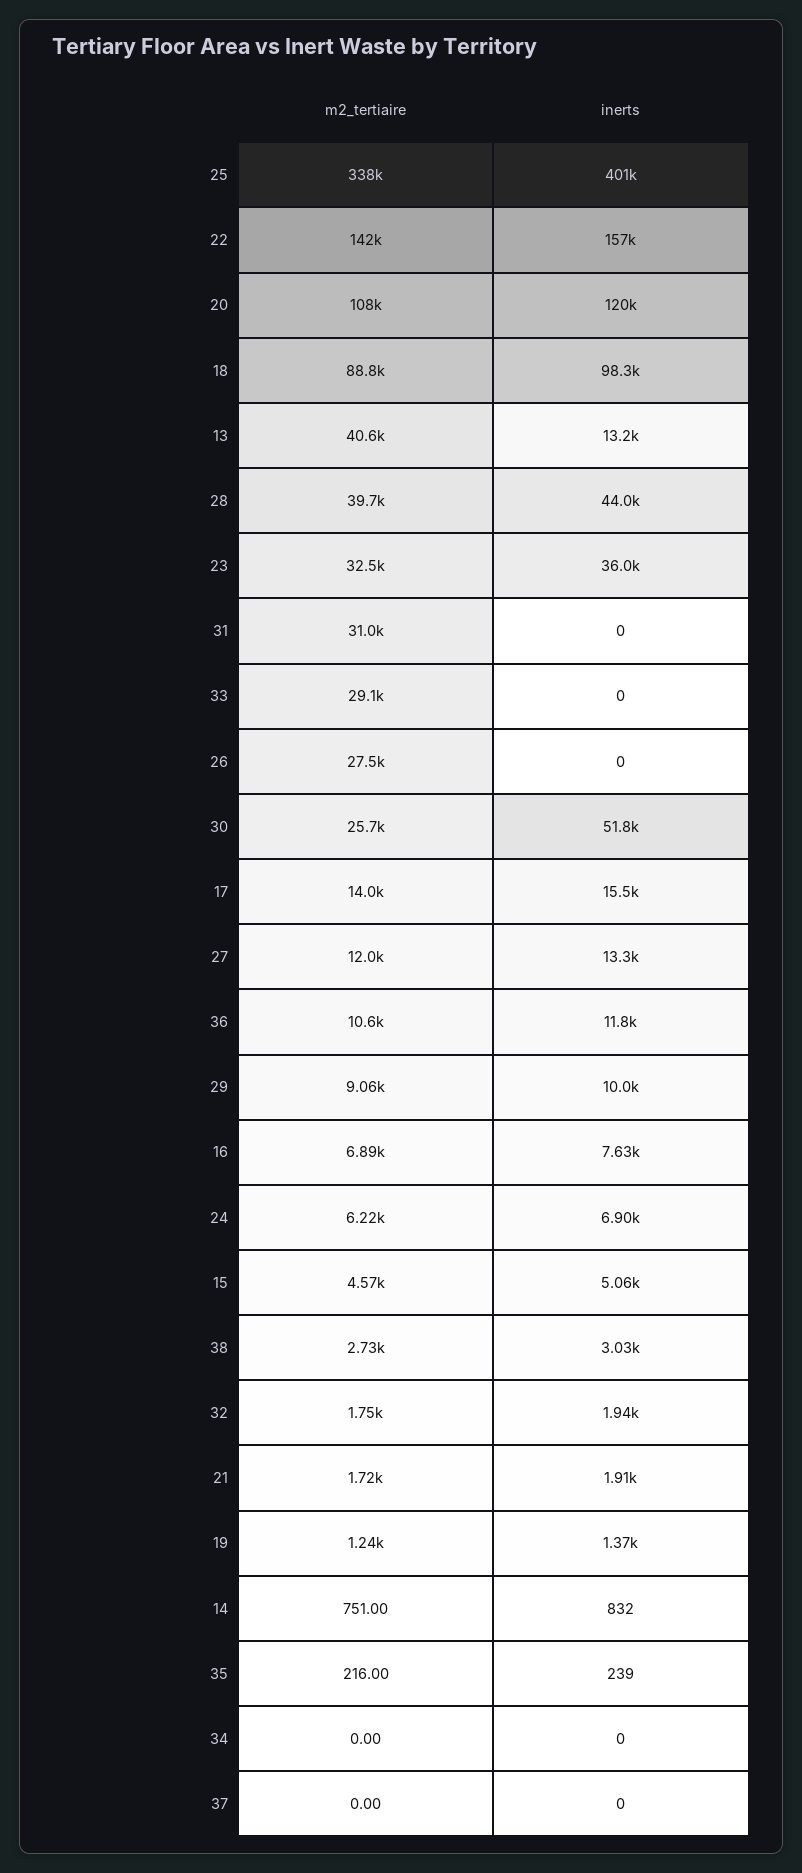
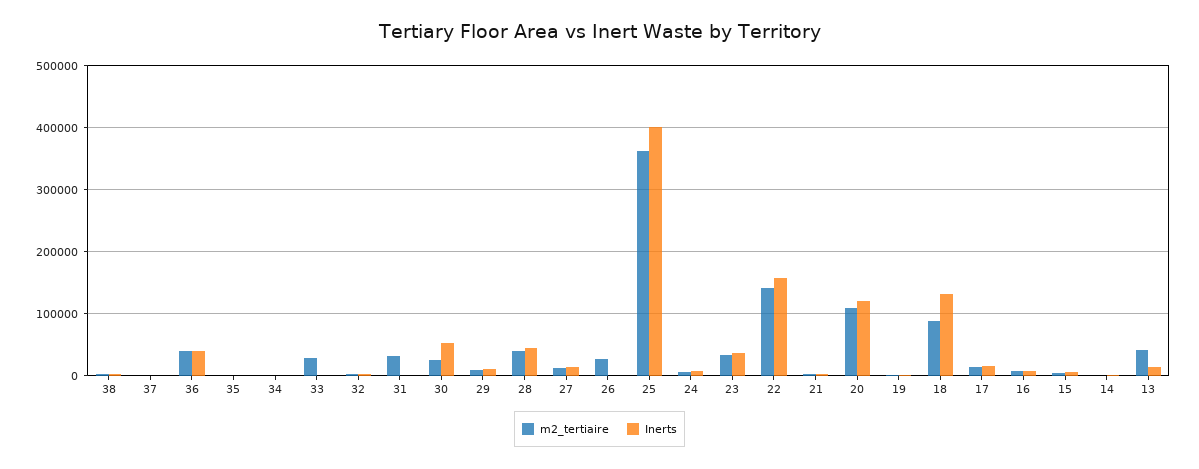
m2_tertiaire, 25: 338000 -> 360000
inerts, 18: 98300 -> 130000
m2_tertiaire, 36: 10600 -> 40000
inerts, 36: 11800 -> 40000

